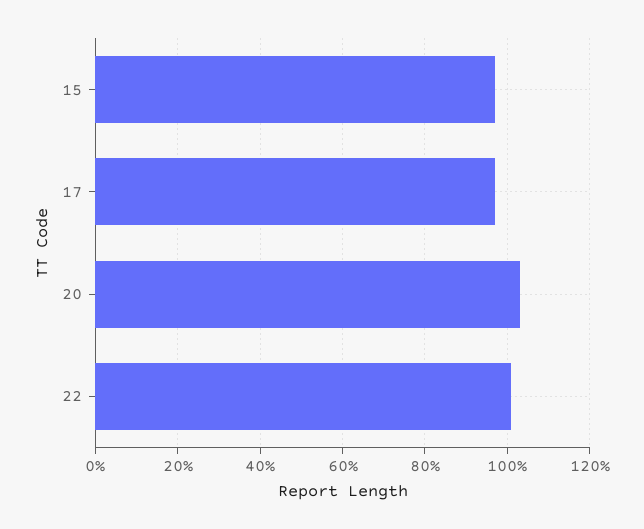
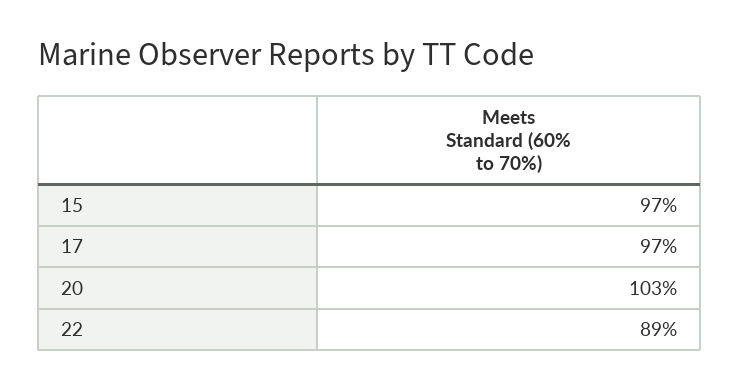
22: 100 -> 89

